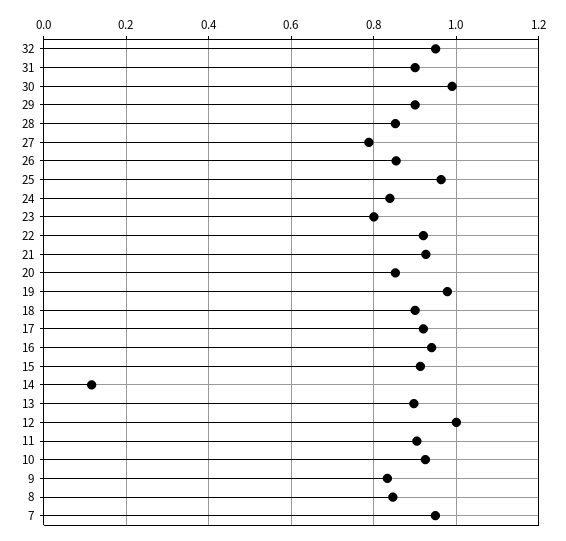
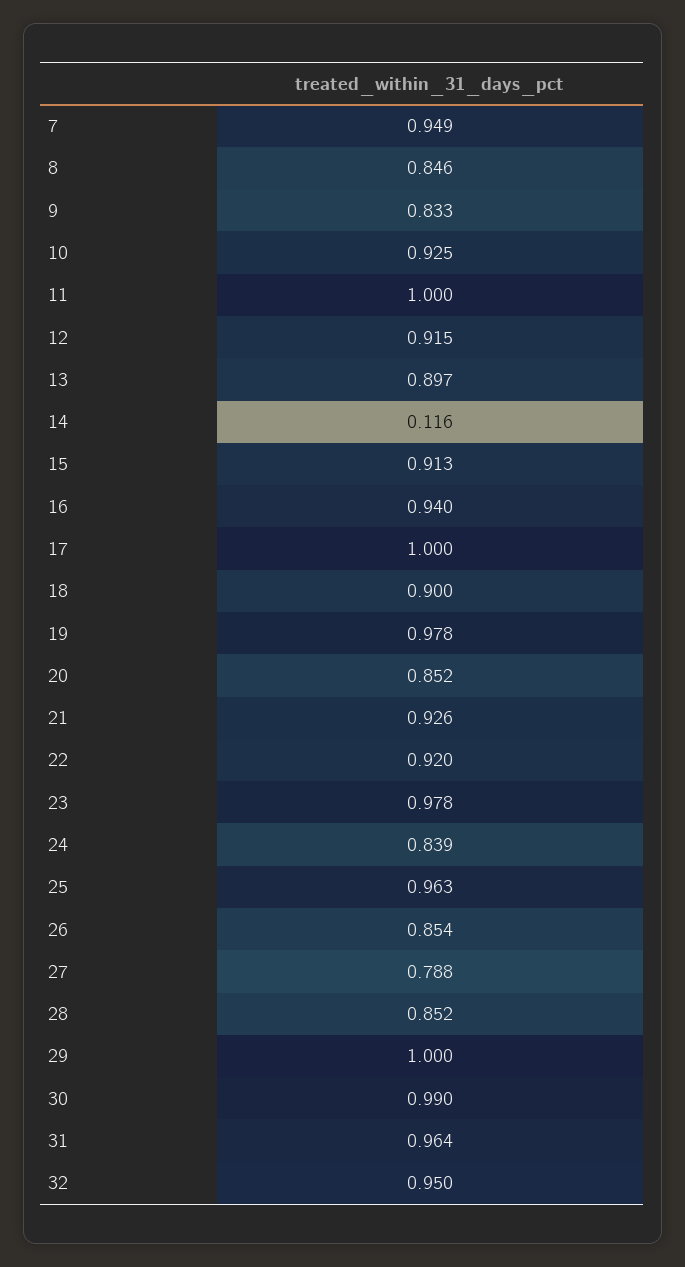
31: 0.9 -> 0.964
29: 0.9 -> 1
23: 0.8 -> 0.978
17: 0.92 -> 1
12: 1 -> 0.915
11: 0.9 -> 1

